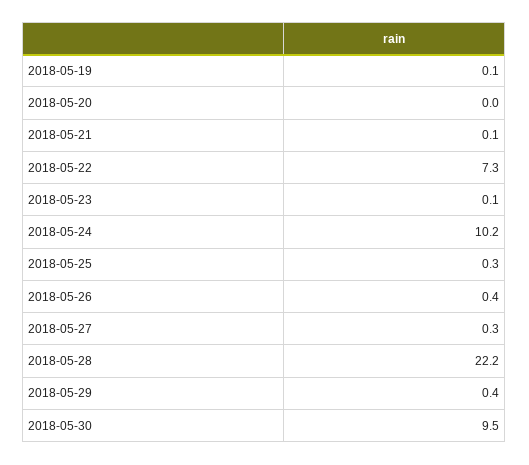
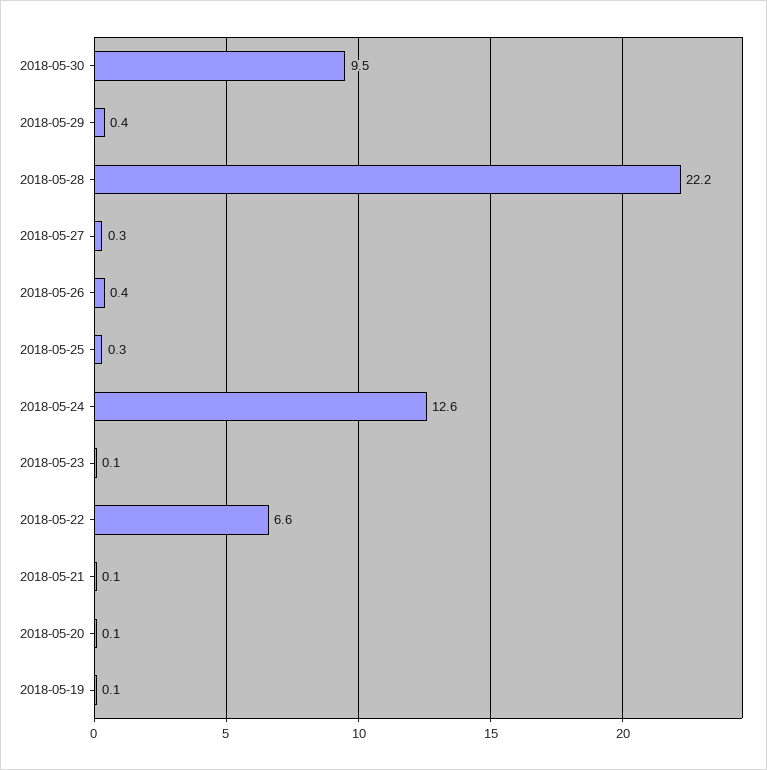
2018-05-20: 0 -> 0.1
2018-05-22: 7.3 -> 6.6
2018-05-24: 10.2 -> 12.6

